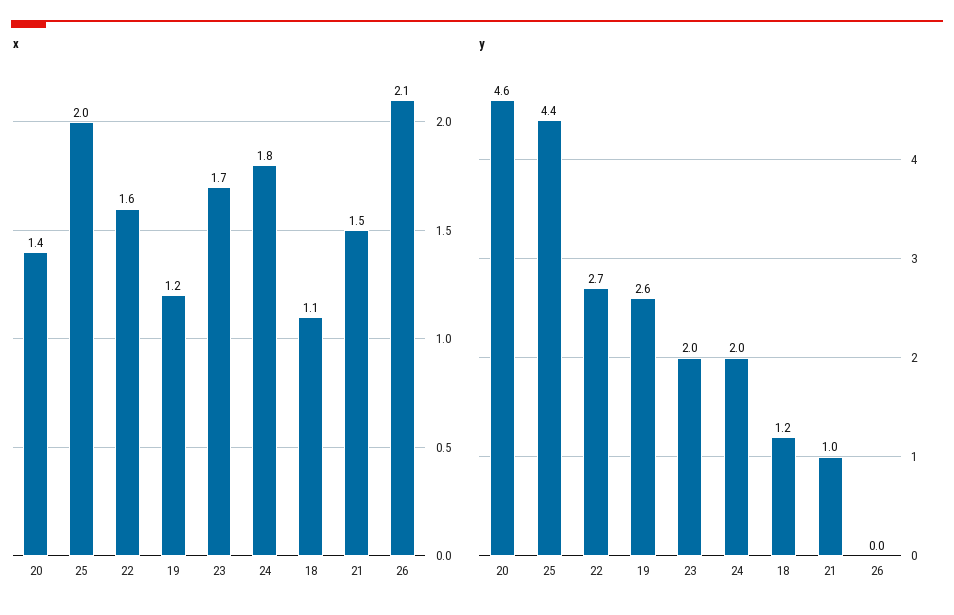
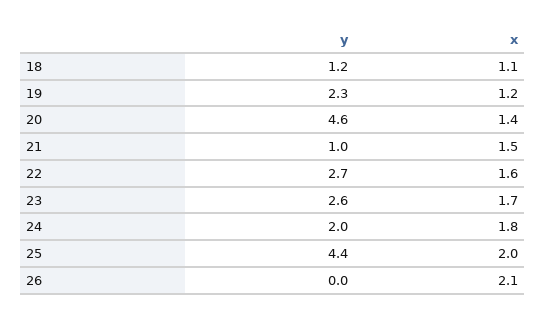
y, 19: 2.6 -> 2.3
y, 23: 2 -> 2.6

